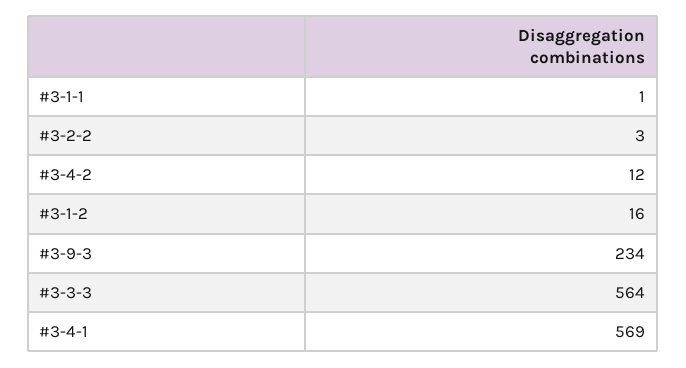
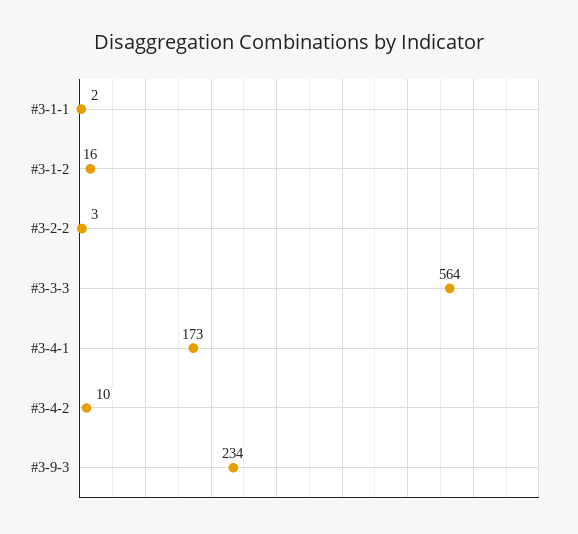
#3-1-1: 1 -> 2
#3-4-2: 12 -> 10
#3-4-1: 569 -> 173

